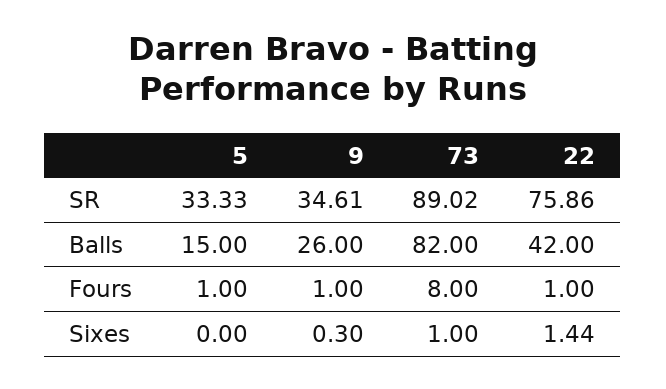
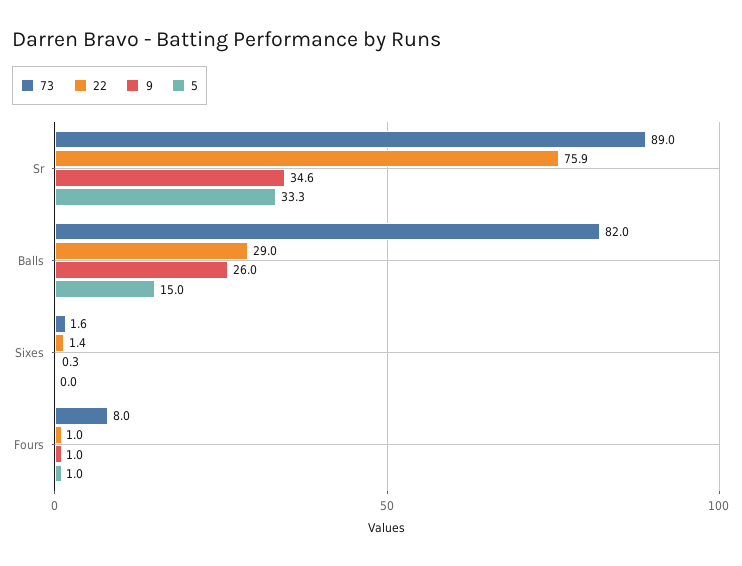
22, Balls: 42 -> 29
73, Sixes: 1 -> 1.6

